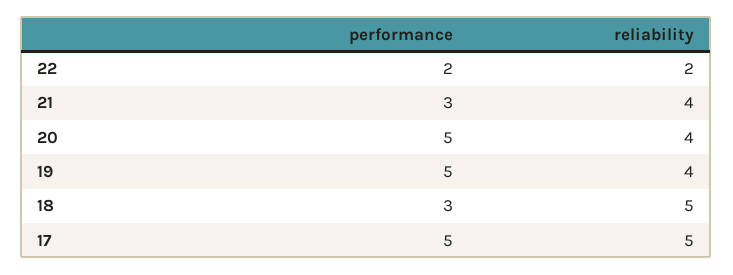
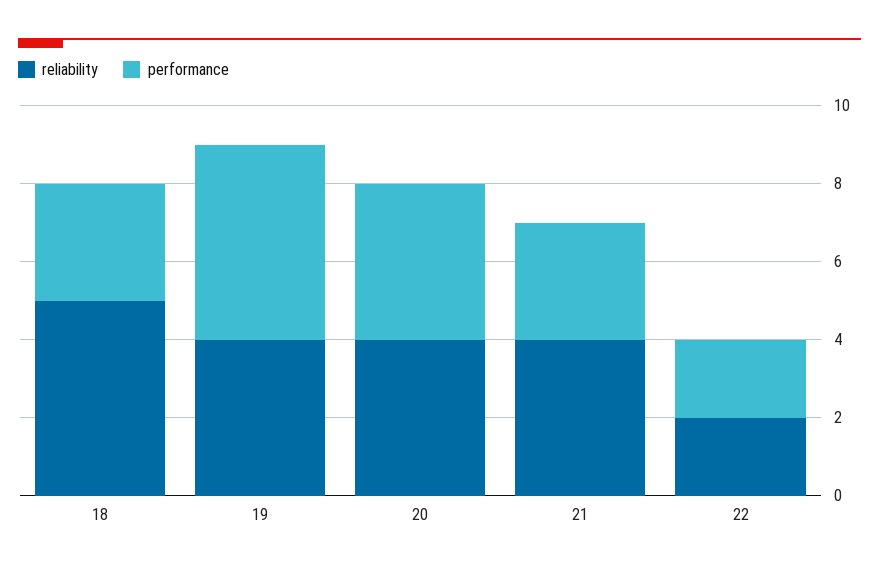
performance, 20: 5 -> 4
performance, 17: 5 -> none
reliability, 17: 5 -> none

